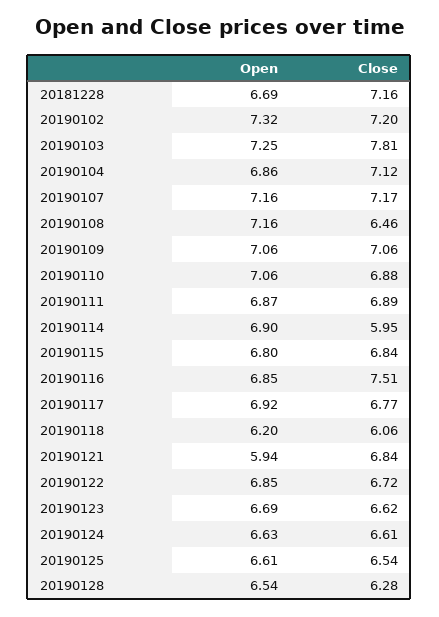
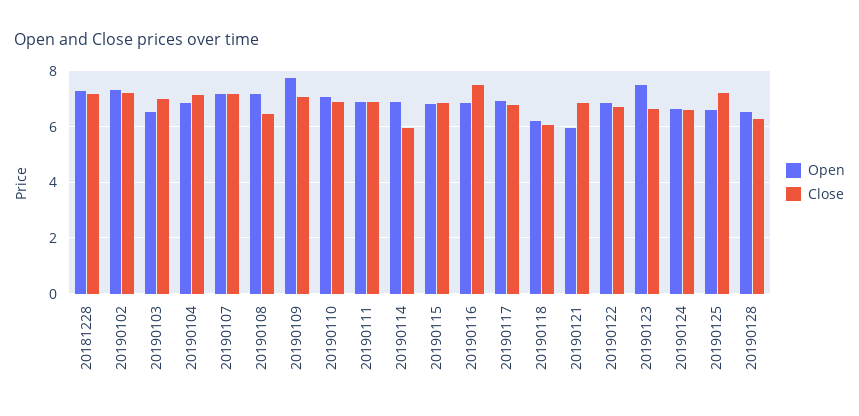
Open, 20181228: 6.69 -> 7.25
Open, 20190103: 7.25 -> 6.5
Close, 20190103: 7.81 -> 7
Open, 20190109: 7.06 -> 7.75
Open, 20190123: 6.69 -> 7.5
Close, 20190125: 6.54 -> 7.25

